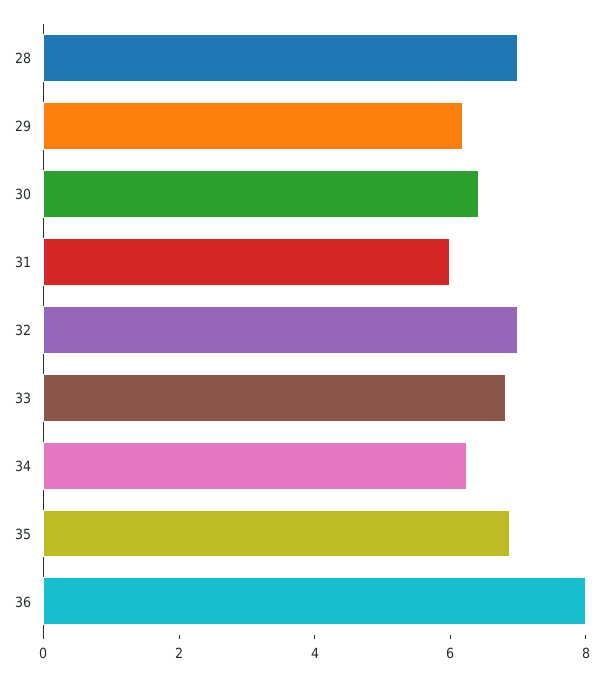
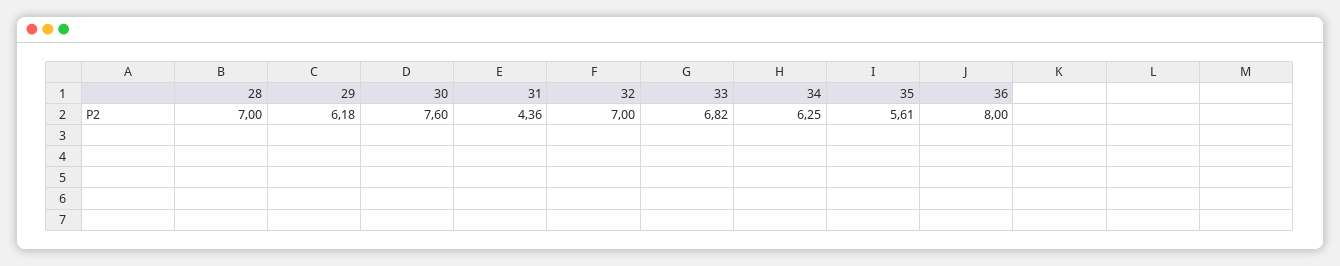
30: 6.5 -> 7.6
31: 6 -> 4.36
35: 7 -> 5.61

